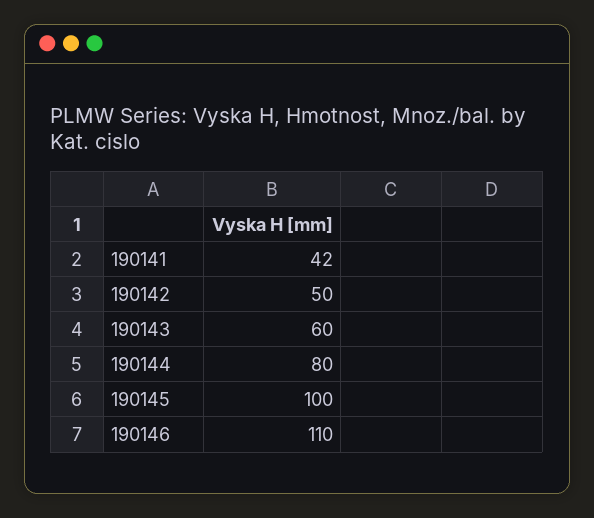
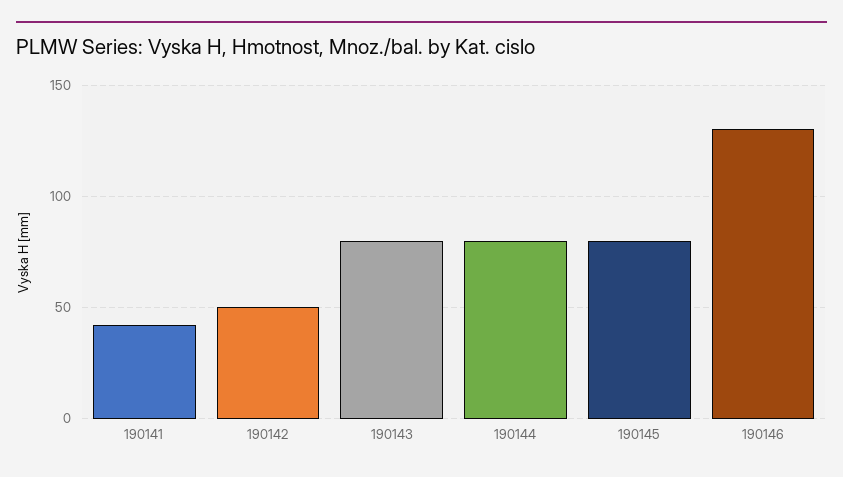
190143: 60 -> 80
190145: 100 -> 80
190146: 110 -> 130

